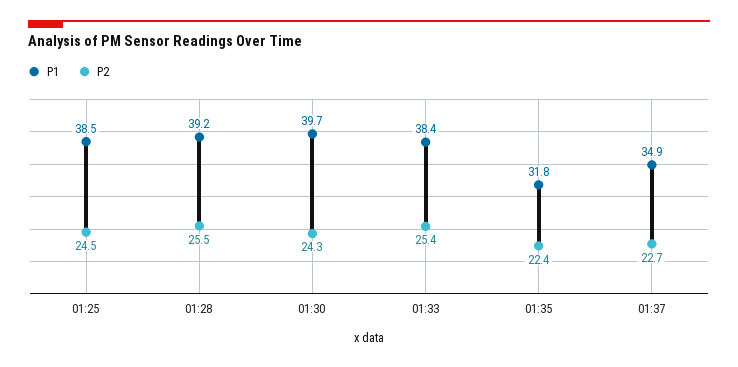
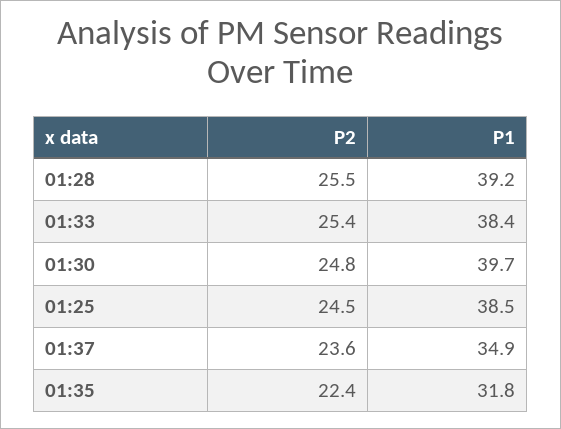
P2, 01:30: 24.3 -> 24.8
P2, 01:37: 22.7 -> 23.6

